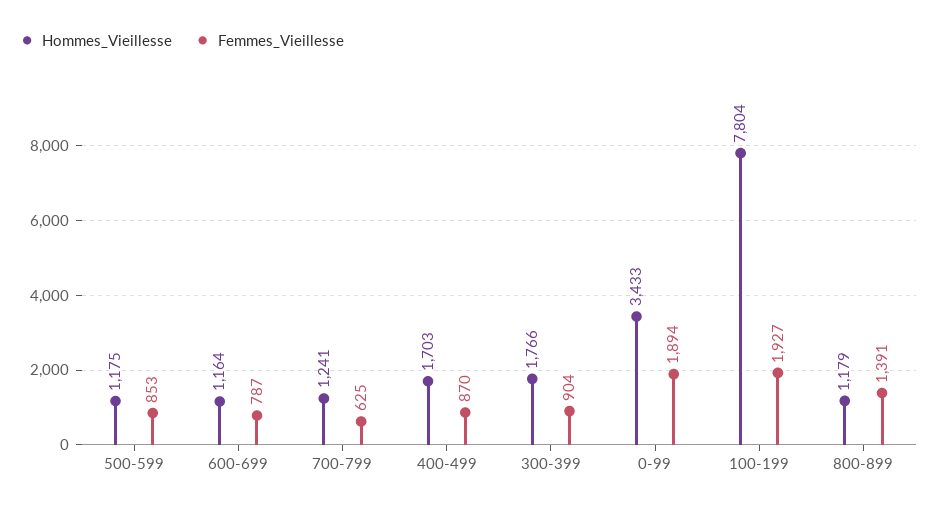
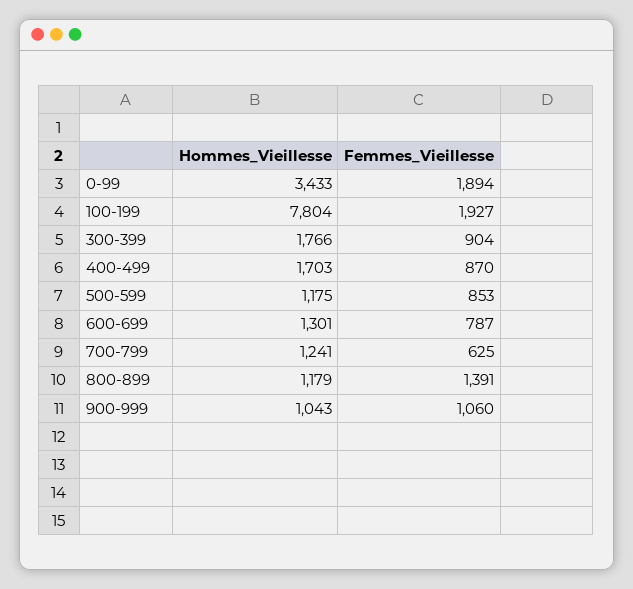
Hommes_Vieillesse, 600-699: 1164 -> 1301
Hommes_Vieillesse, 900-999: none -> 1043
Femmes_Vieillesse, 900-999: none -> 1060

